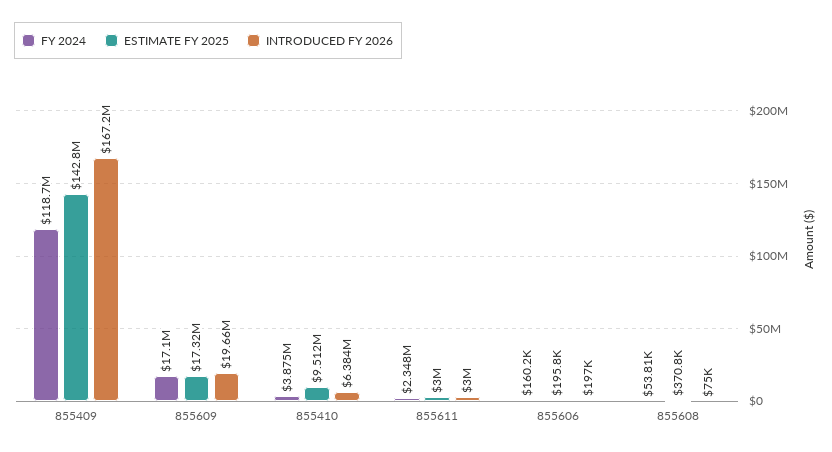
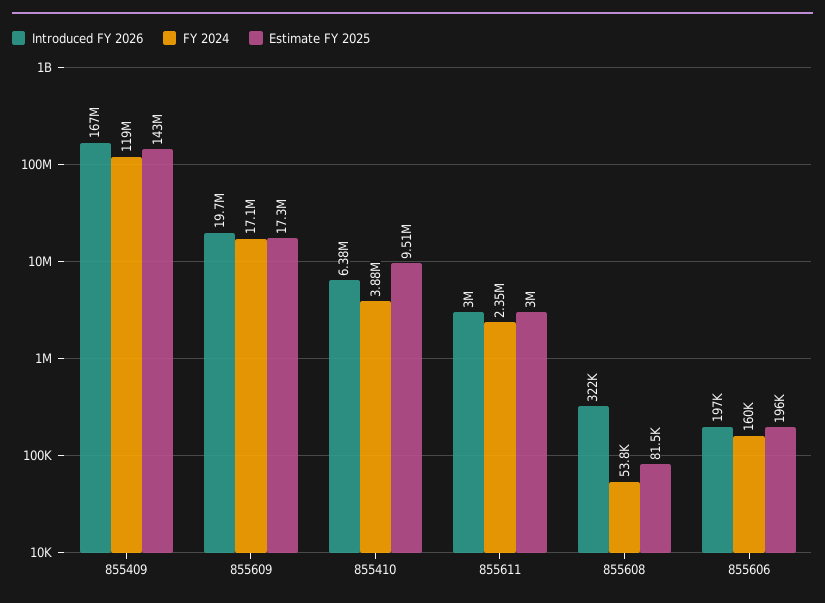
ESTIMATE FY 2025, 855608: 370800 -> 81500
INTRODUCED FY 2026, 855608: 75000 -> 322000

